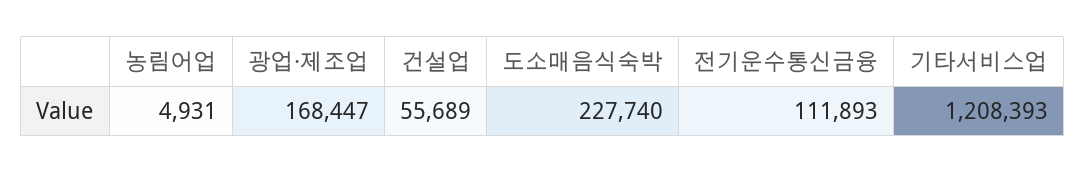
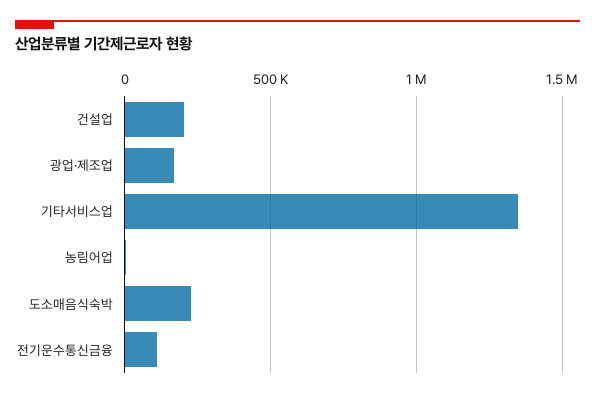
건설업: 55689 -> 200000
기타서비스업: 1208393 -> 1350000

